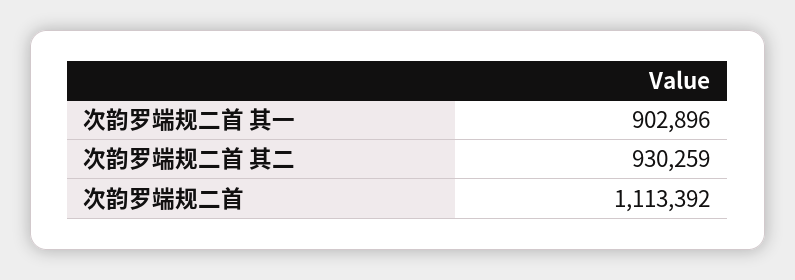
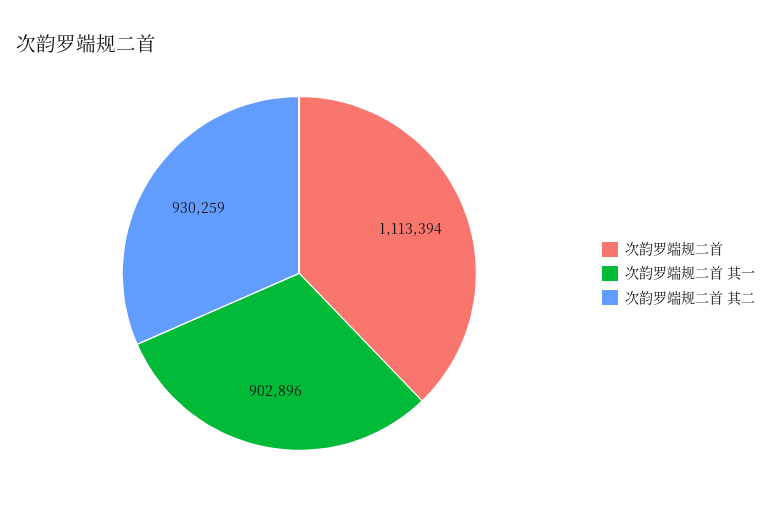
次韵罗端规二首: 1113392 -> 1113394

